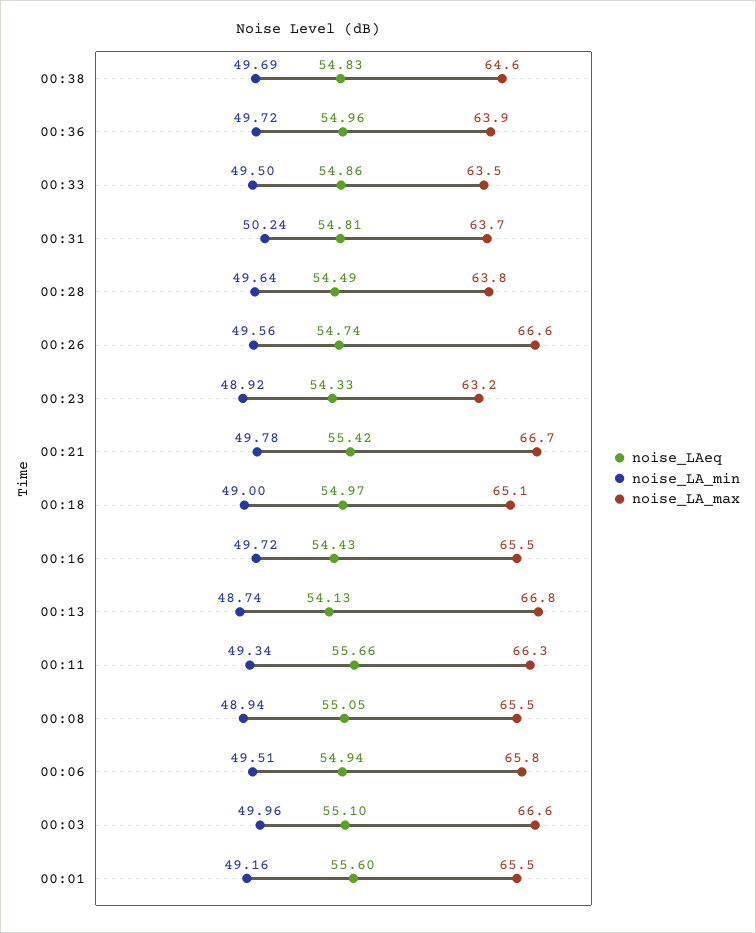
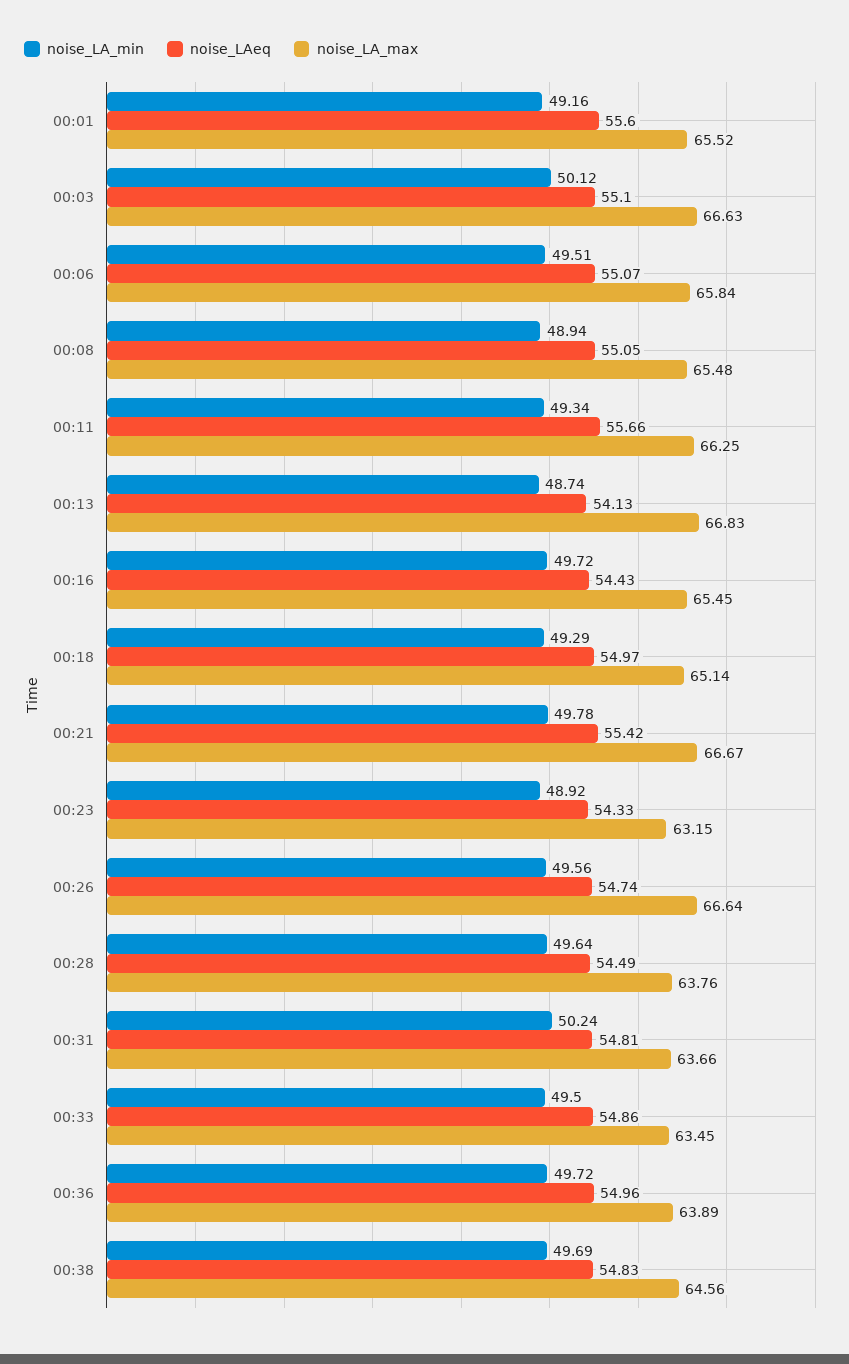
noise_LA_min, 00:18: 49 -> 49.29
noise_LAeq, 00:06: 54.94 -> 55.07
noise_LA_min, 00:03: 49.96 -> 50.12

